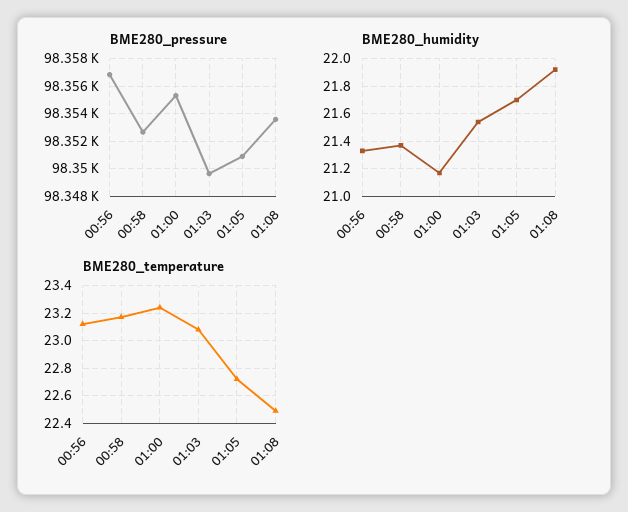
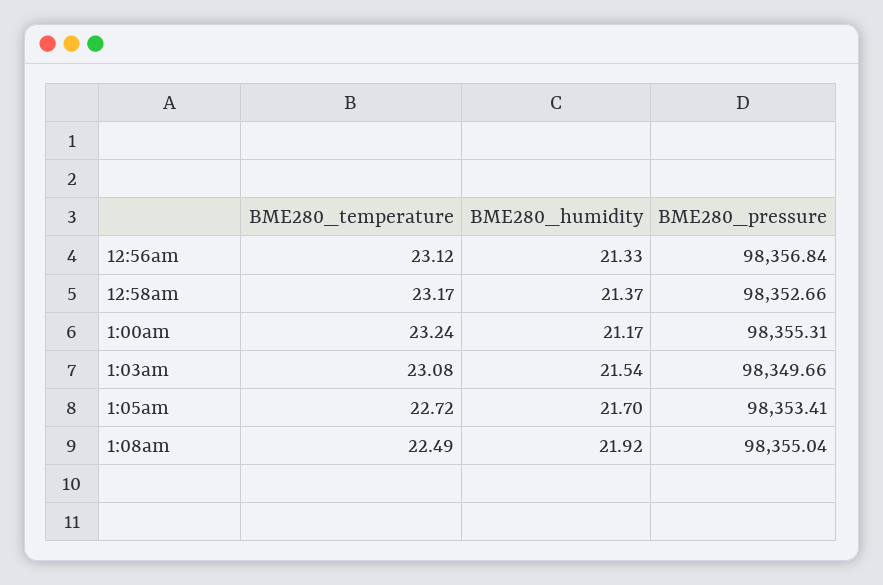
BME280_pressure, 01:05: 98351 -> 98353.41
BME280_pressure, 01:08: 98353.5 -> 98355.04

